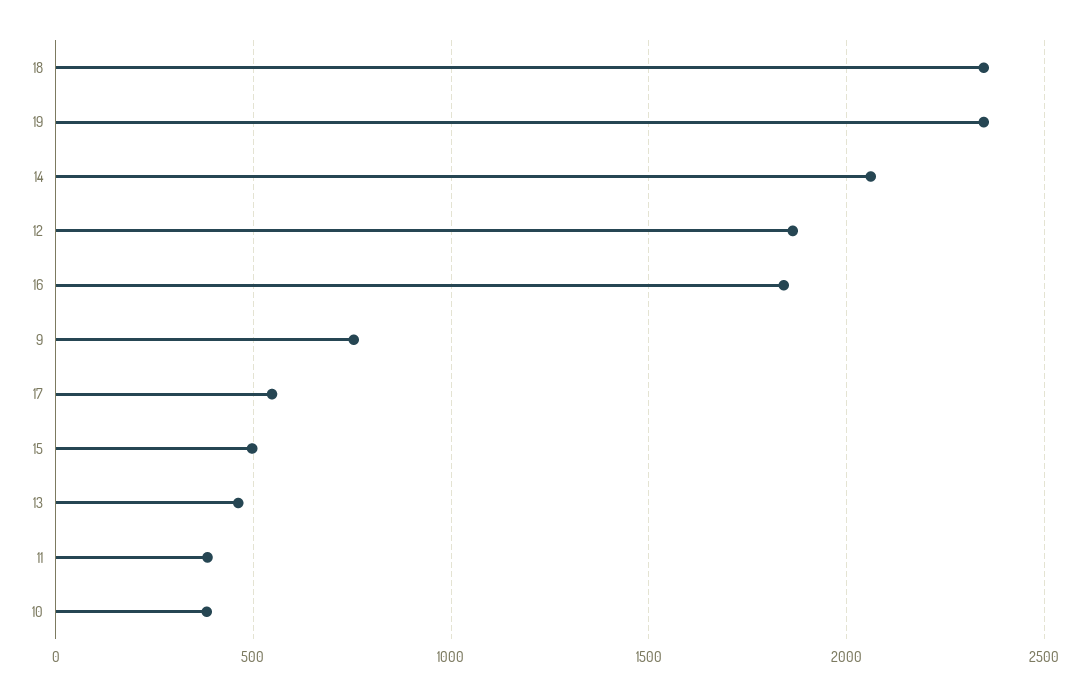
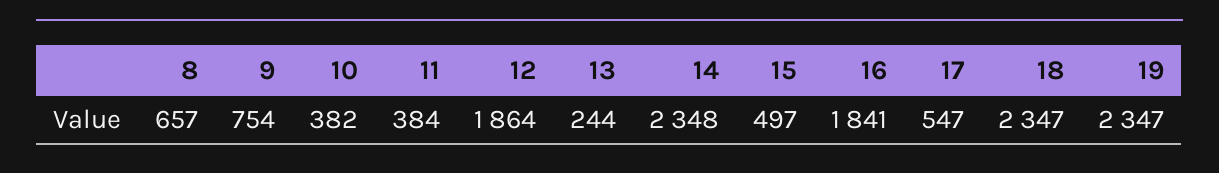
14: 2050 -> 2348
13: 450 -> 244
8: none -> 657

